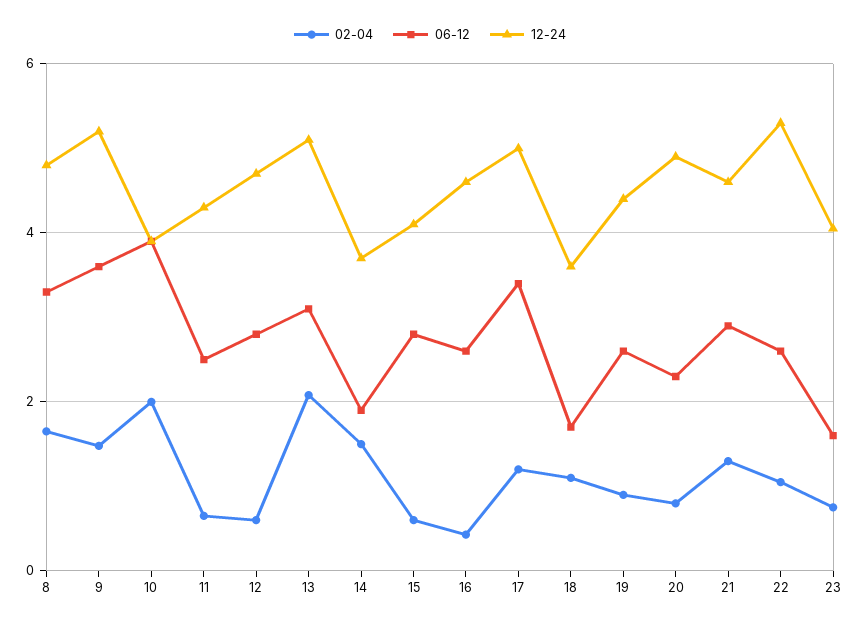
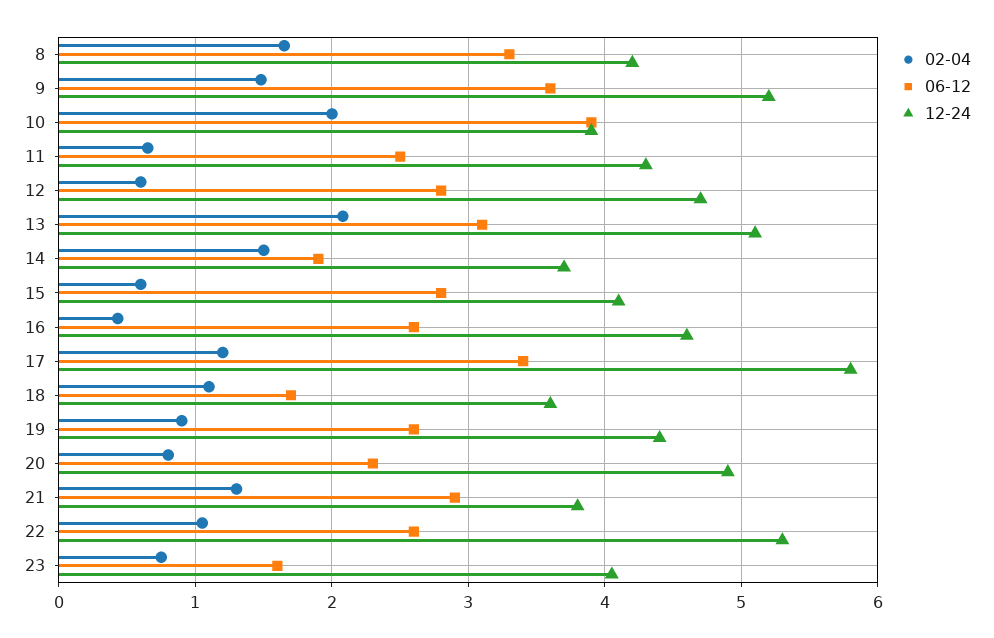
12-24, 8: 4.8 -> 4.2
12-24, 17: 5 -> 5.8
12-24, 21: 4.6 -> 3.8

